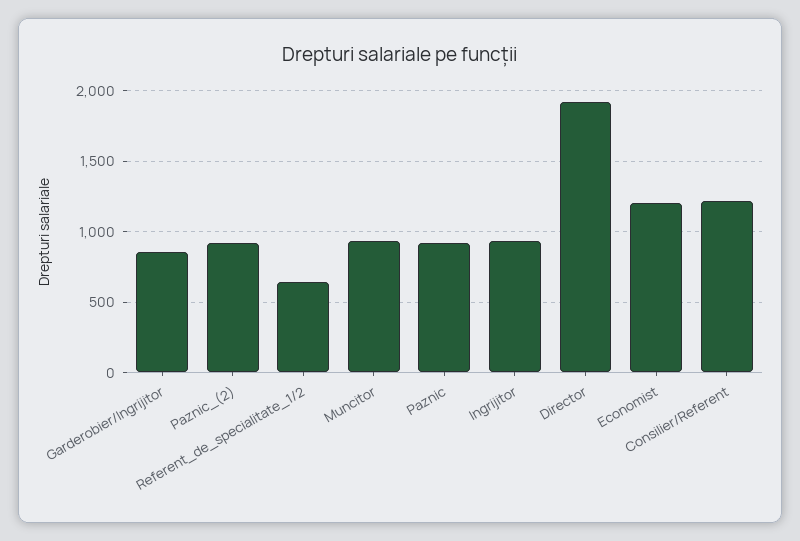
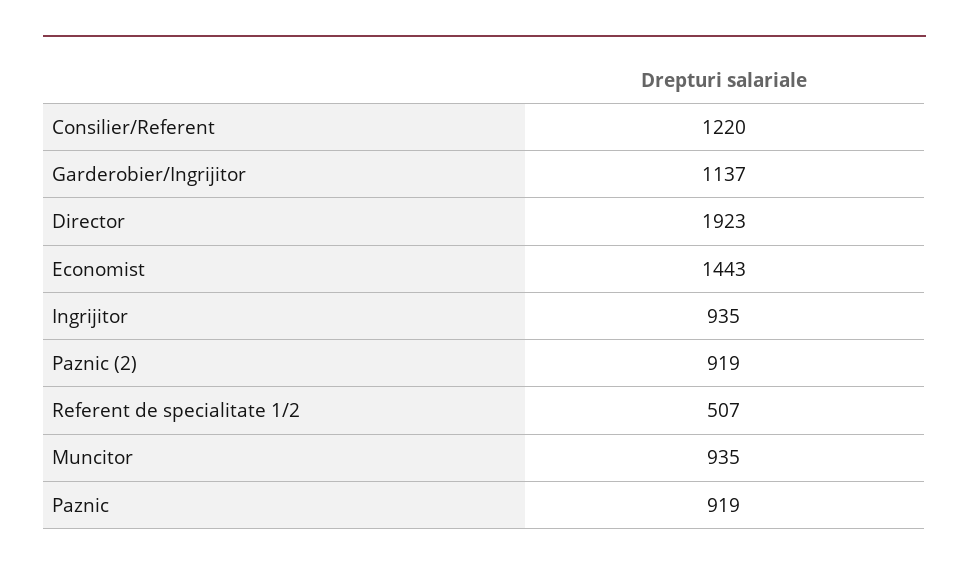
Garderobier/Ingrijitor: 850 -> 1137
Referent_de_specialitate_1/2: 650 -> 507
Economist: 1200 -> 1443

